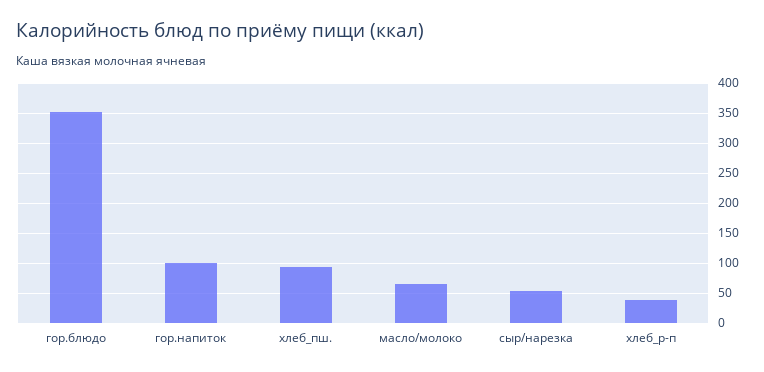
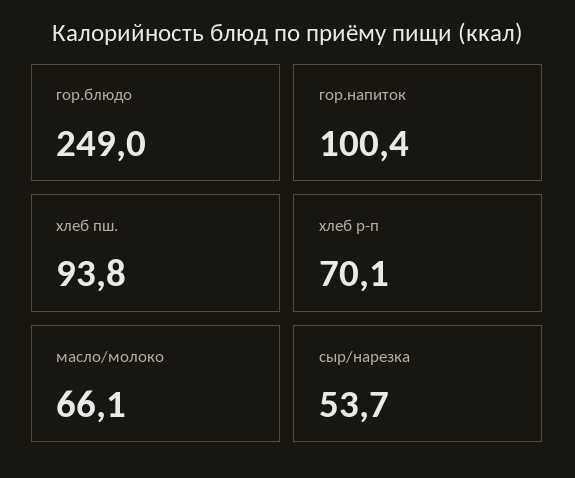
гор.блюдо: 350 -> 249
хлеб_р-п: 40 -> 70.1

